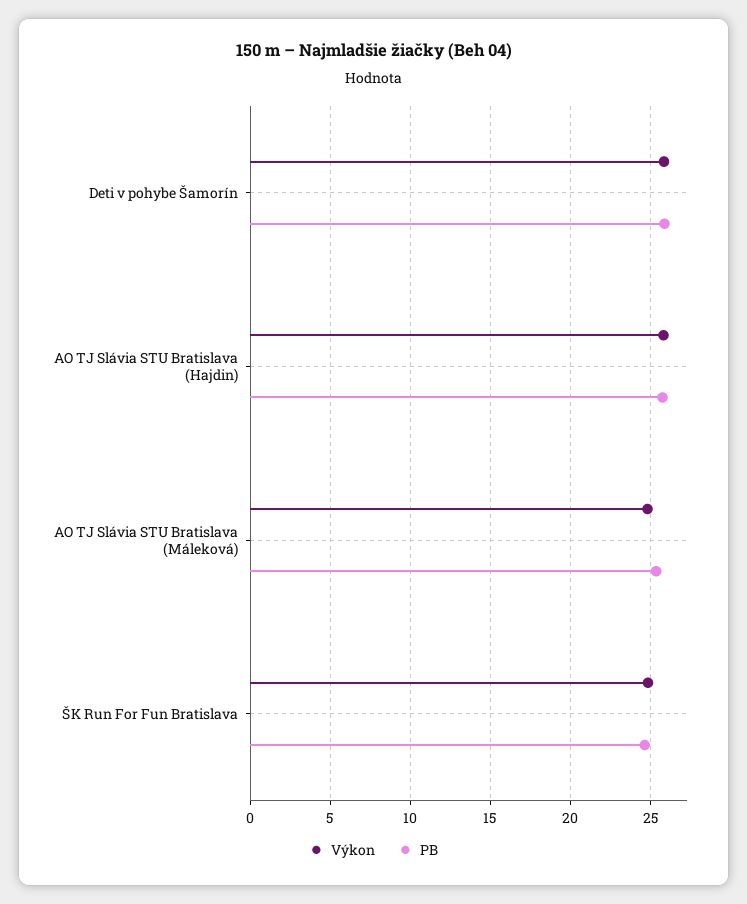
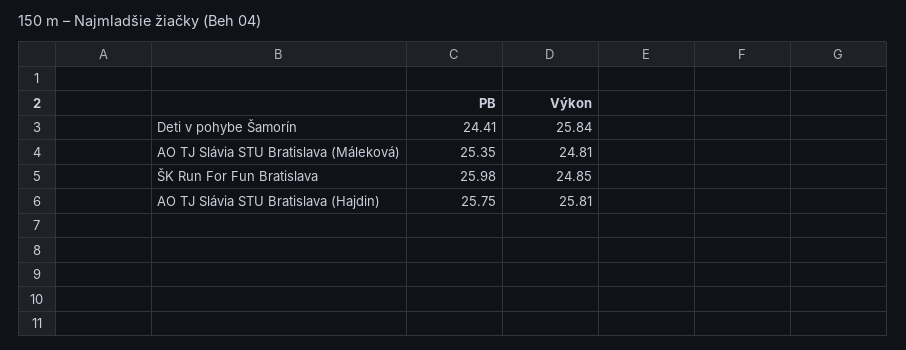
PB, Deti v pohybe Šamorín: 26 -> 24.41
PB, ŠK Run For Fun Bratislava: 24.5 -> 25.98

